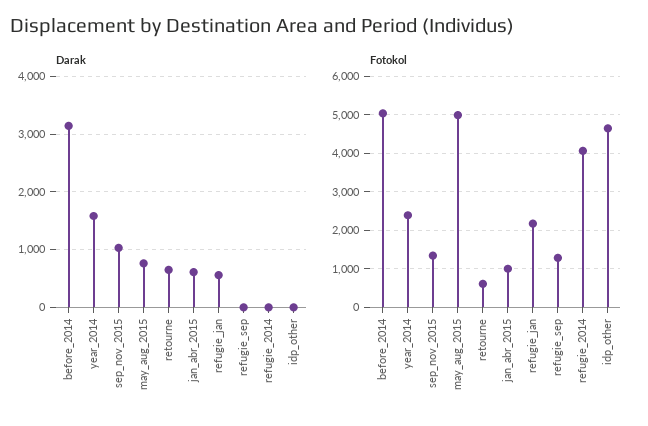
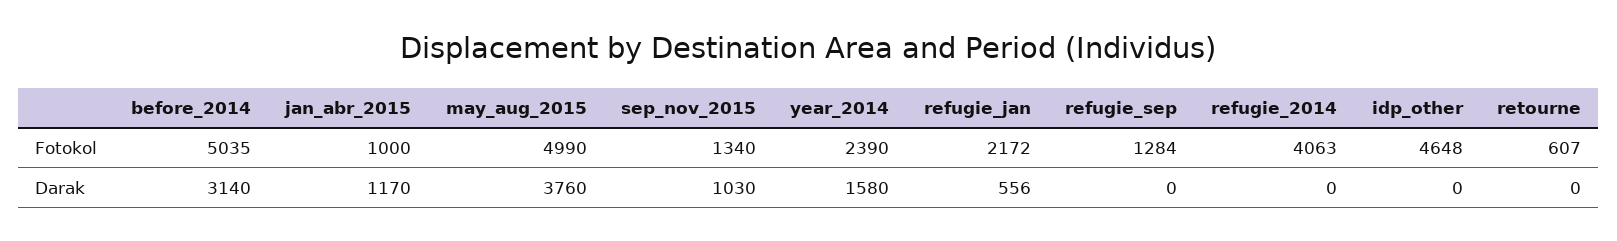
Darak, may_aug_2015: 800 -> 3760
Darak, retourne: 600 -> 0
Darak, jan_abr_2015: 600 -> 1170

